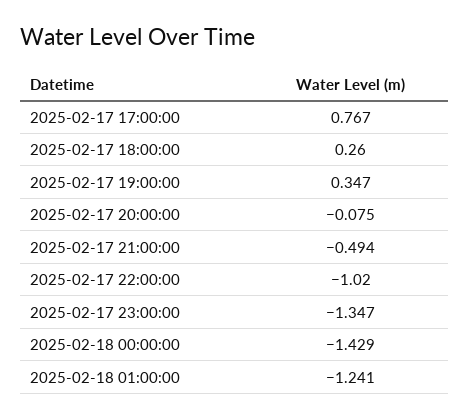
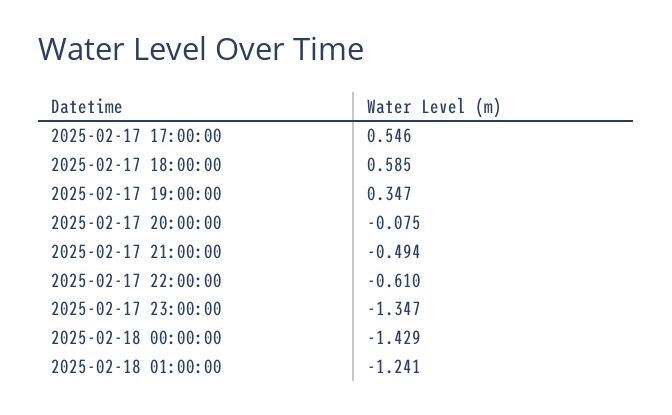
2025-02-17 17:00:00: 0.767 -> 0.546
2025-02-17 18:00:00: 0.26 -> 0.585
2025-02-17 22:00:00: -1.02 -> -0.61

